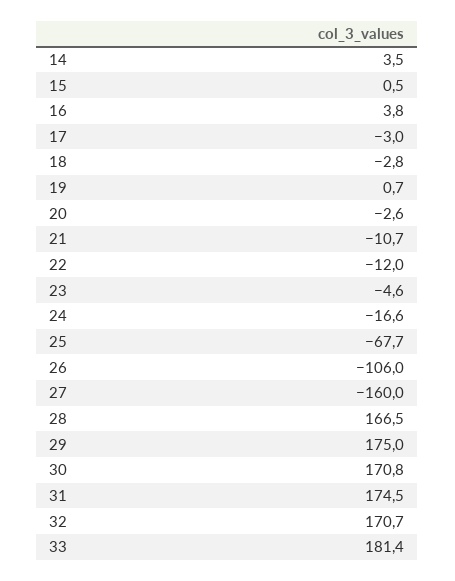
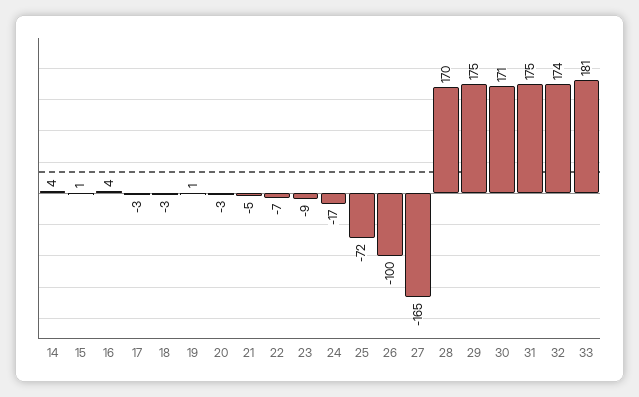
21: -10.7 -> -5
22: -12 -> -7
23: -4.6 -> -9
25: -67.7 -> -72
26: -106 -> -100
27: -160 -> -165
28: 166.5 -> 170
32: 170.7 -> 174

